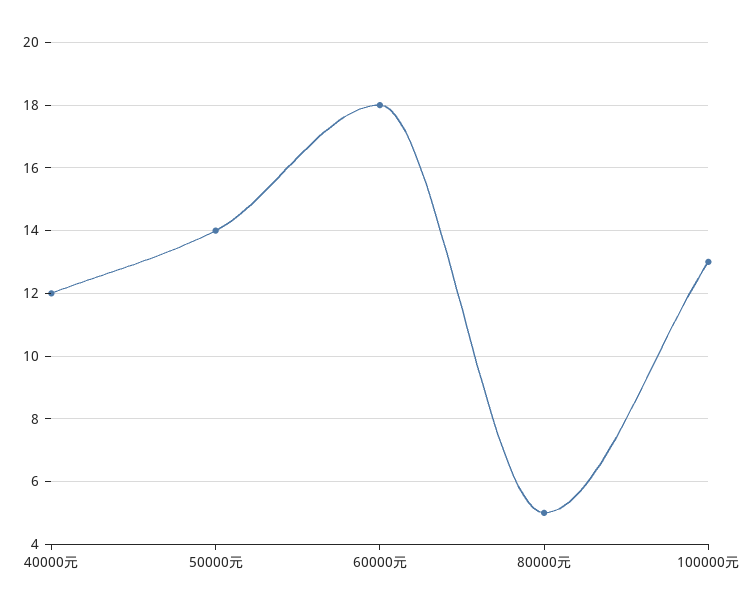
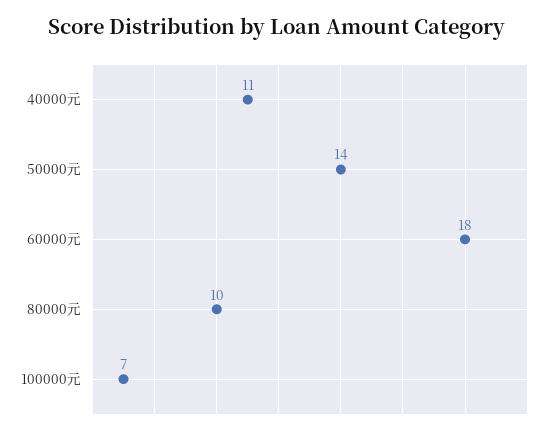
40000元: 12 -> 11
80000元: 5 -> 10
100000元: 13 -> 7

